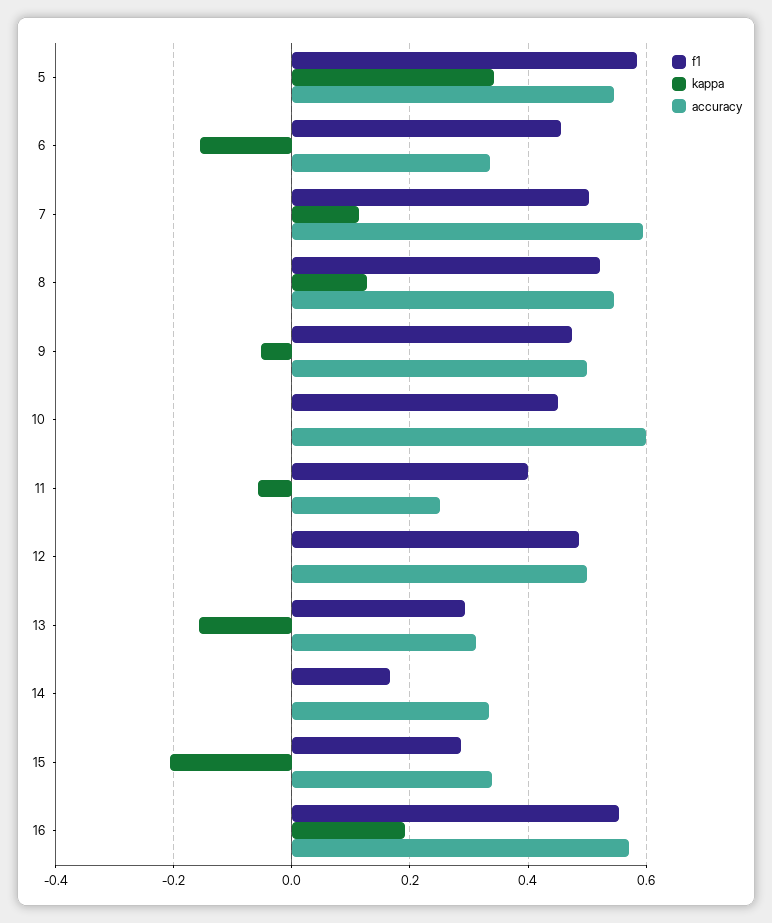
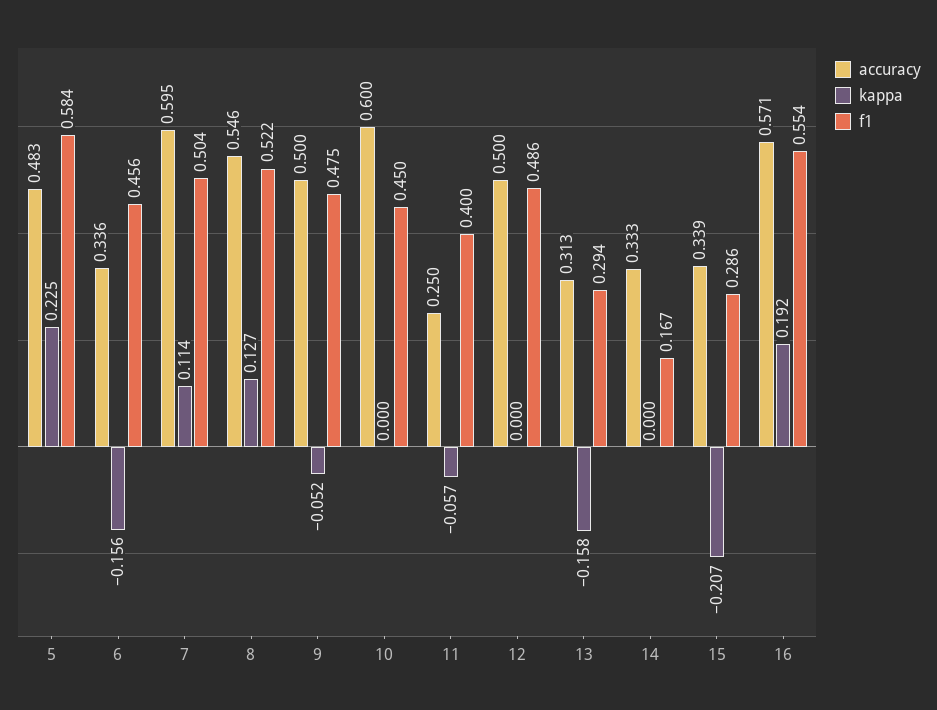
kappa, 5: 0.34 -> 0.225
accuracy, 5: 0.54 -> 0.483

